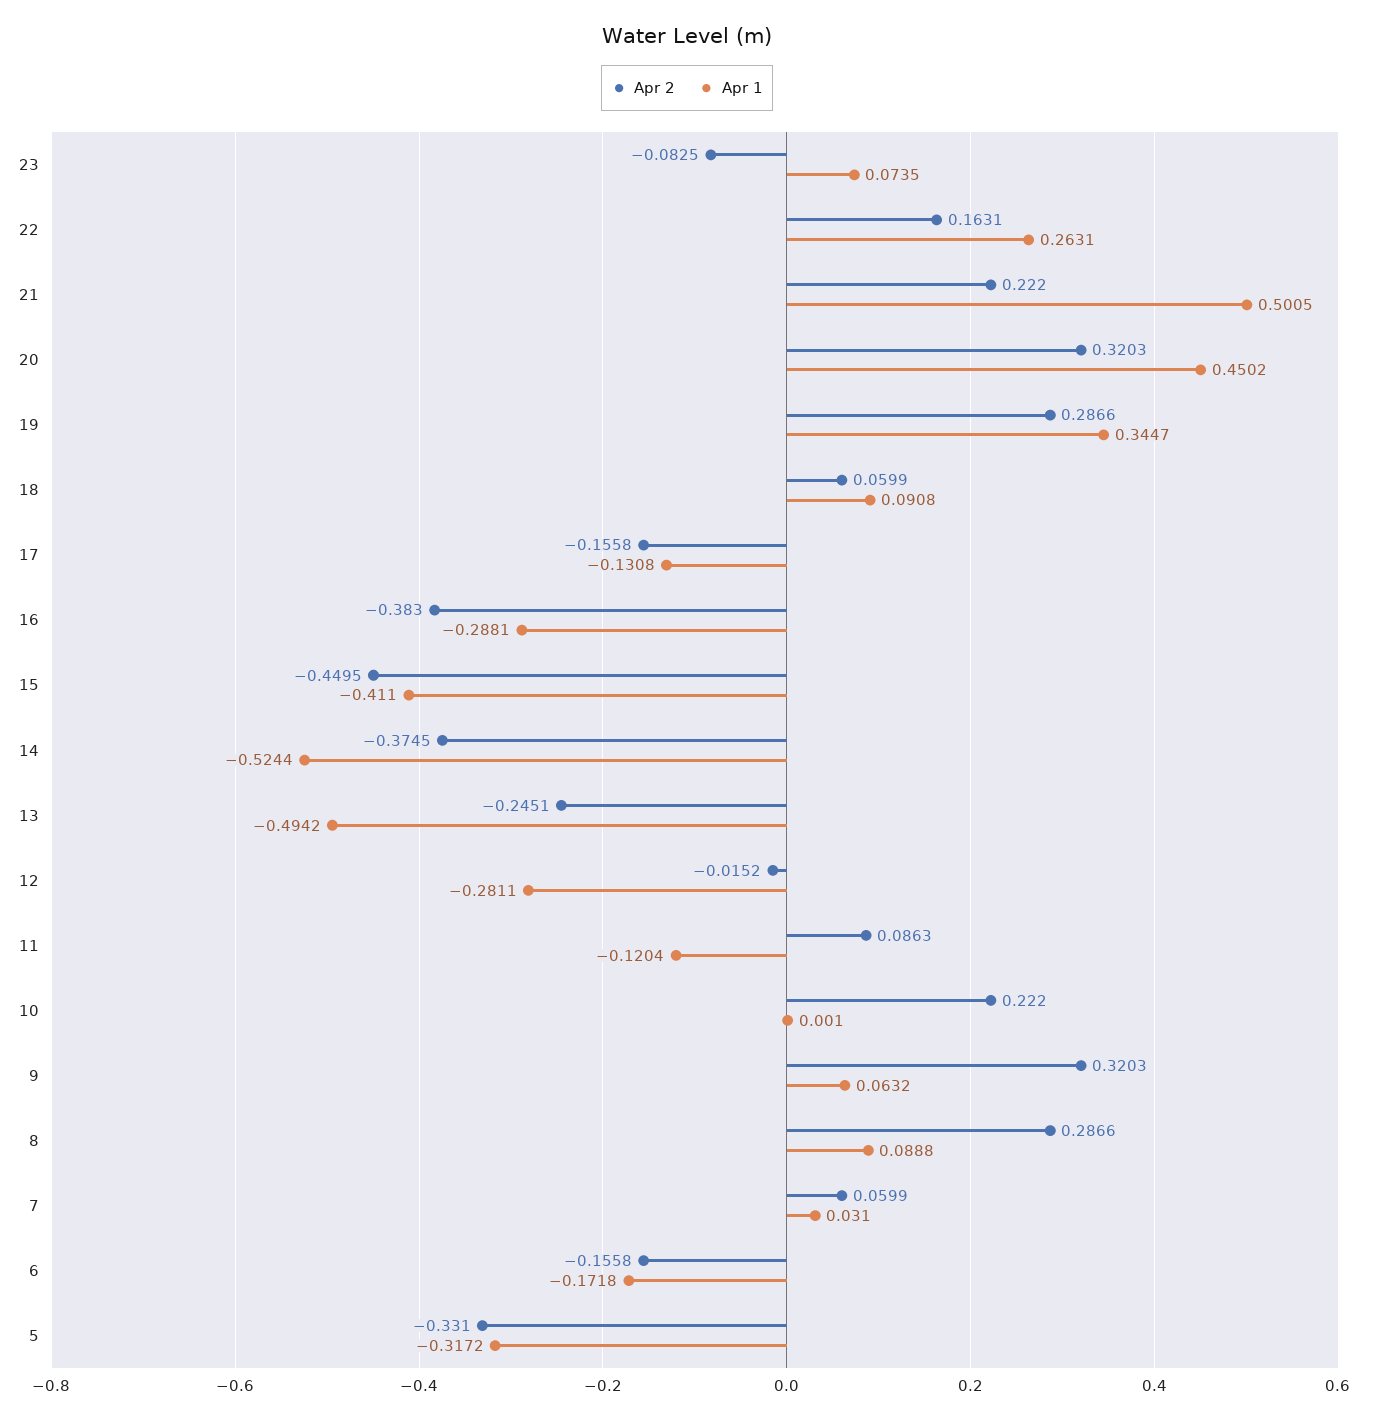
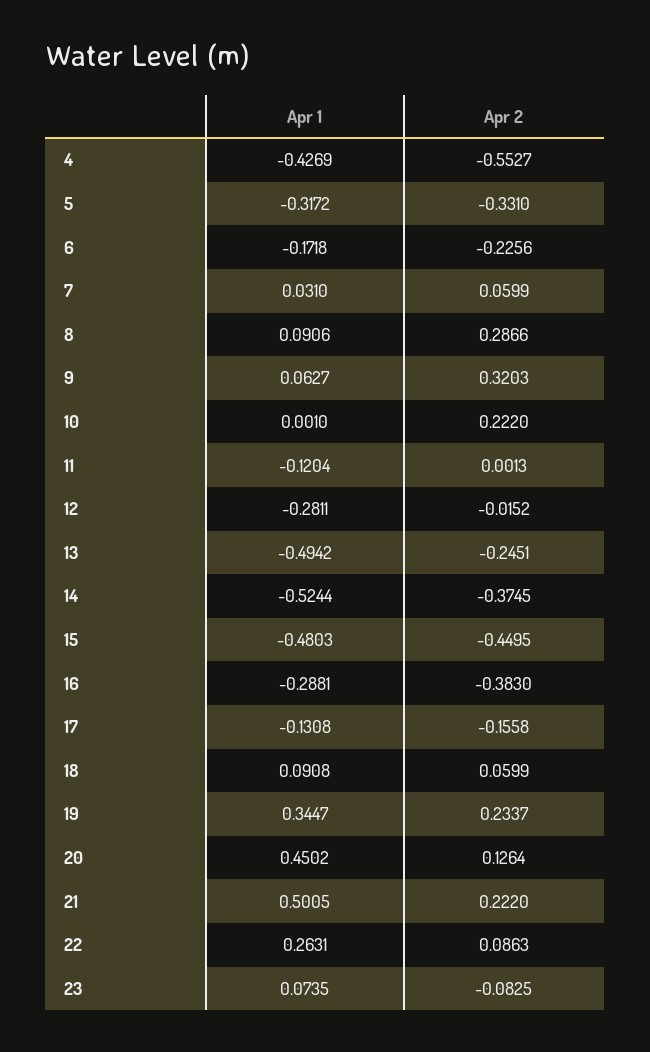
Apr 2, 22: 0.1631 -> 0.0863
Apr 2, 20: 0.3203 -> 0.1264
Apr 2, 19: 0.2866 -> 0.2337
Apr 1, 15: -0.411 -> -0.4803
Apr 2, 11: 0.0863 -> 0.0013
Apr 1, 9: 0.0632 -> 0.0627
Apr 1, 8: 0.0888 -> 0.0906
Apr 2, 6: -0.1558 -> -0.2256
Apr 1, 4: none -> -0.4269
Apr 2, 4: none -> -0.5527

